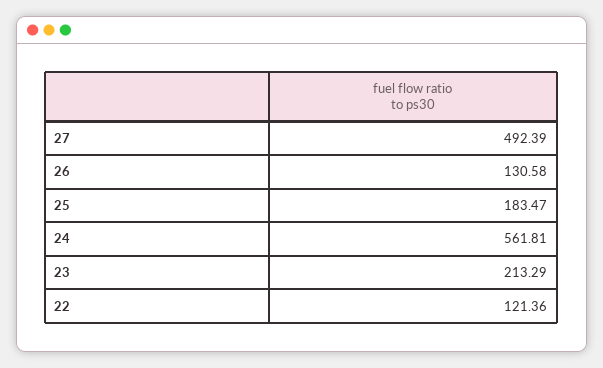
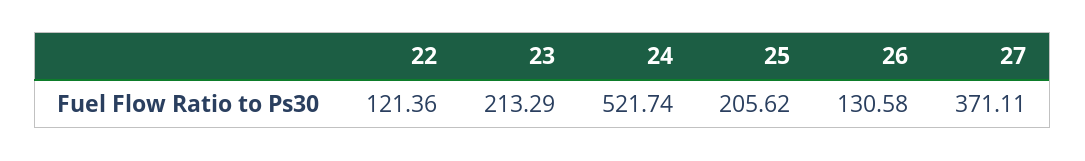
27: 492.39 -> 371.11
25: 183.47 -> 205.62
24: 561.81 -> 521.74

